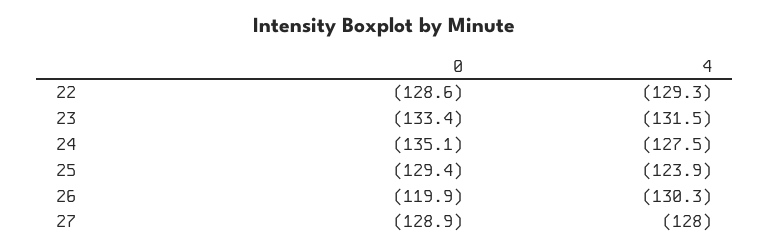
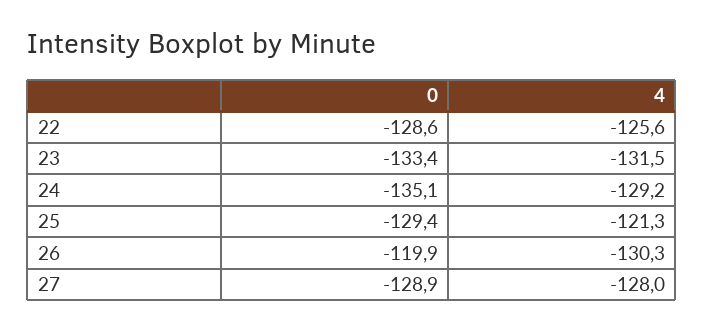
4, 22: -129.3 -> -125.6
4, 24: -127.5 -> -129.2
4, 25: -123.9 -> -121.3

